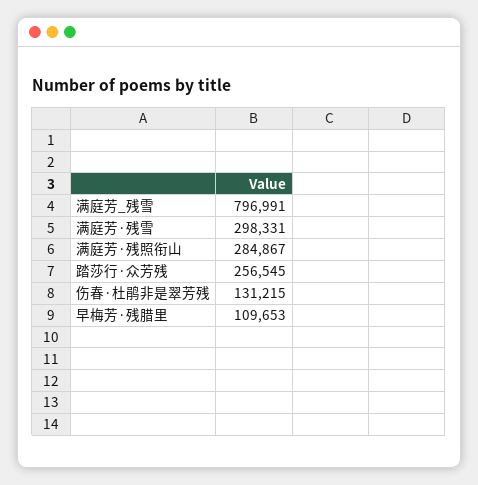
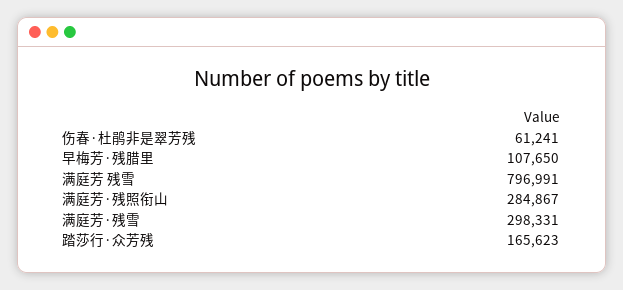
踏莎行·众芳残: 256545 -> 165623
伤春·杜鹃非是翠芳残: 131215 -> 61241
早梅芳·残腊里: 109653 -> 107650

